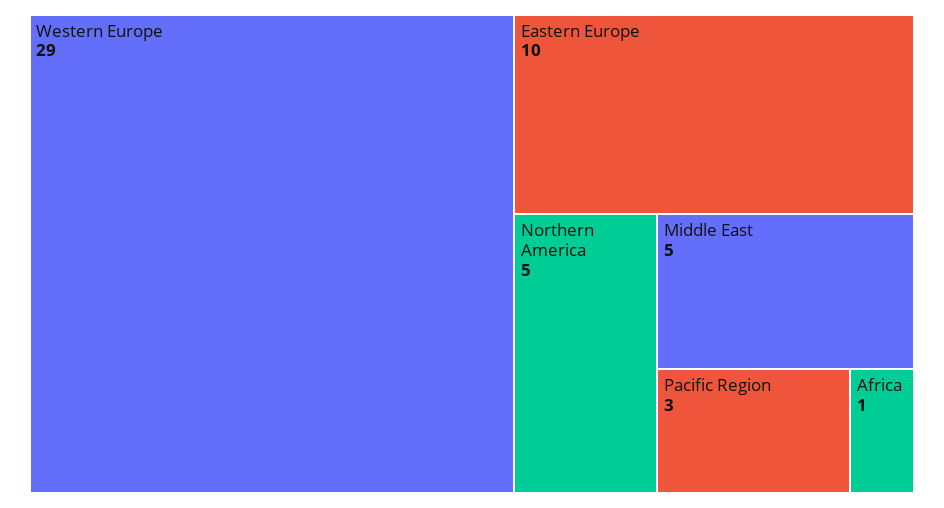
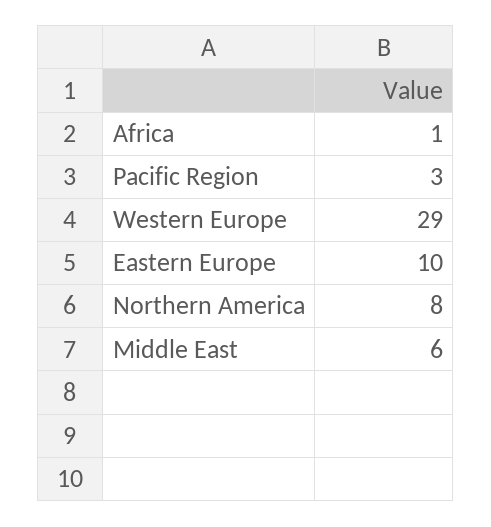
Northern America: 5 -> 8
Middle East: 5 -> 6

